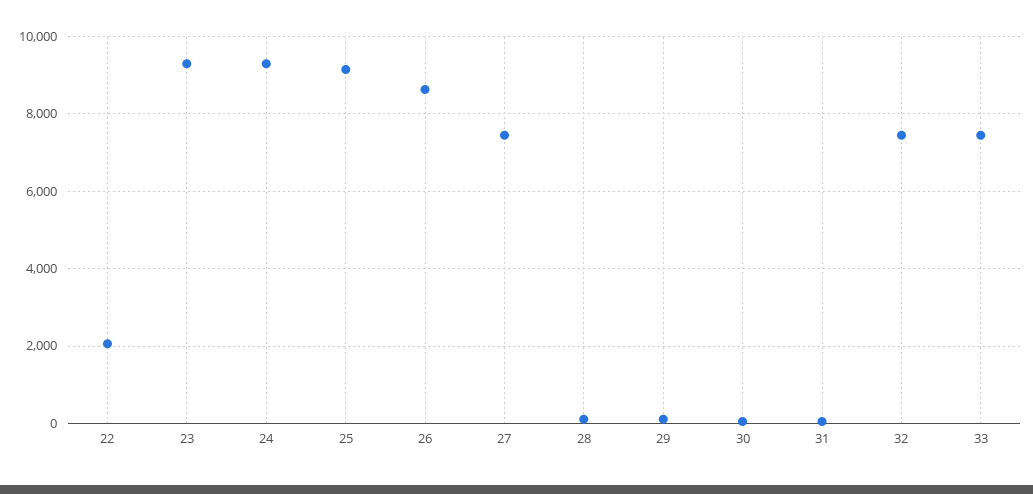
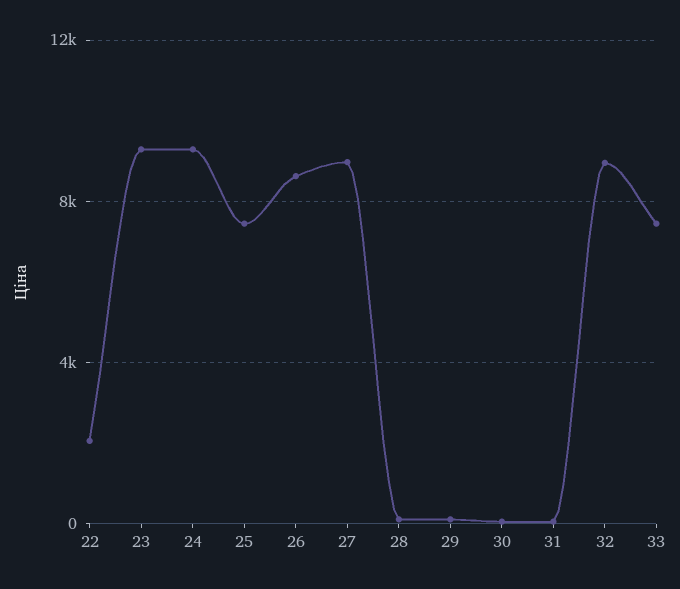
25: 9200 -> 7500
27: 7400 -> 9000
32: 7400 -> 9000

